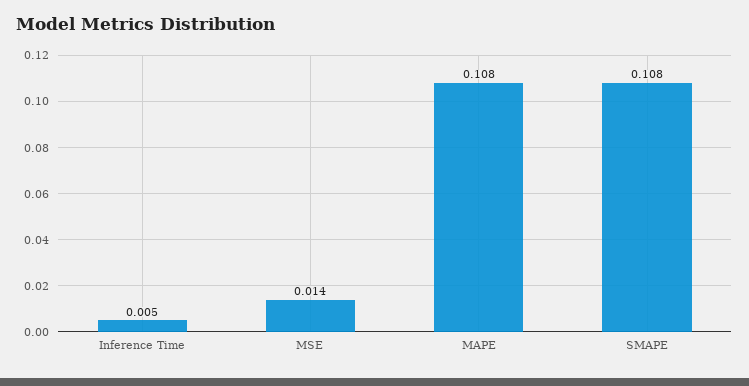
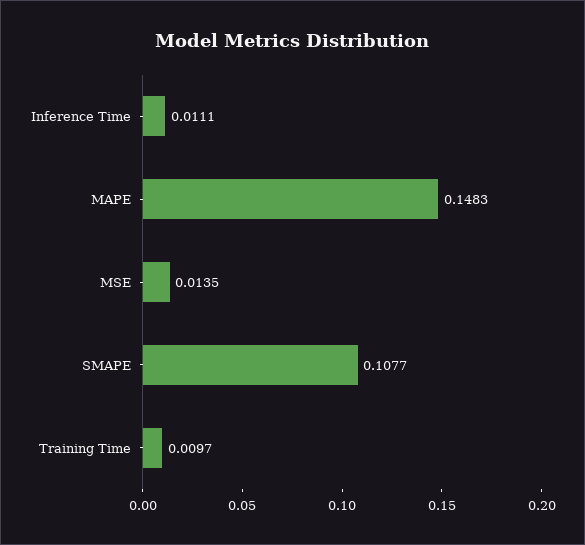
Inference Time: 0.005 -> 0.0111
MAPE: 0.108 -> 0.1483
Training Time: none -> 0.0097

